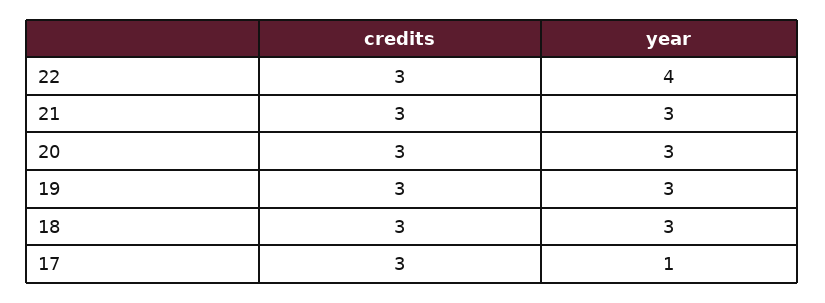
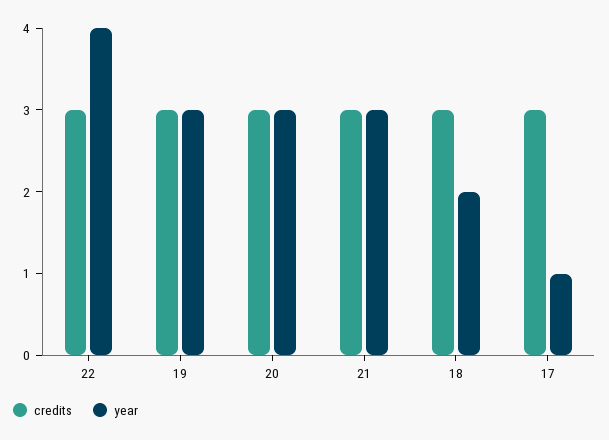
year, 18: 3 -> 2

